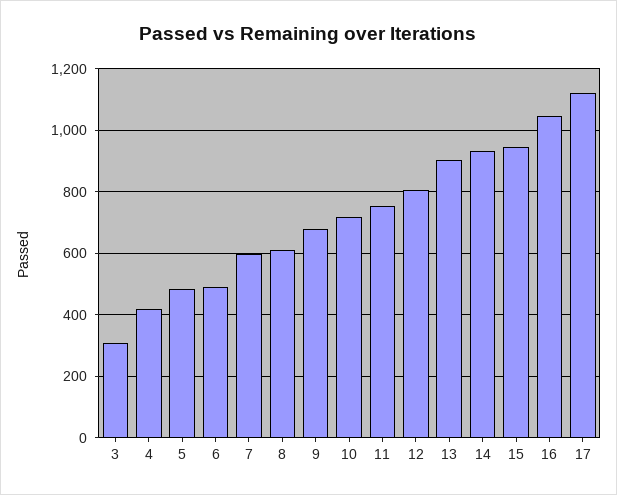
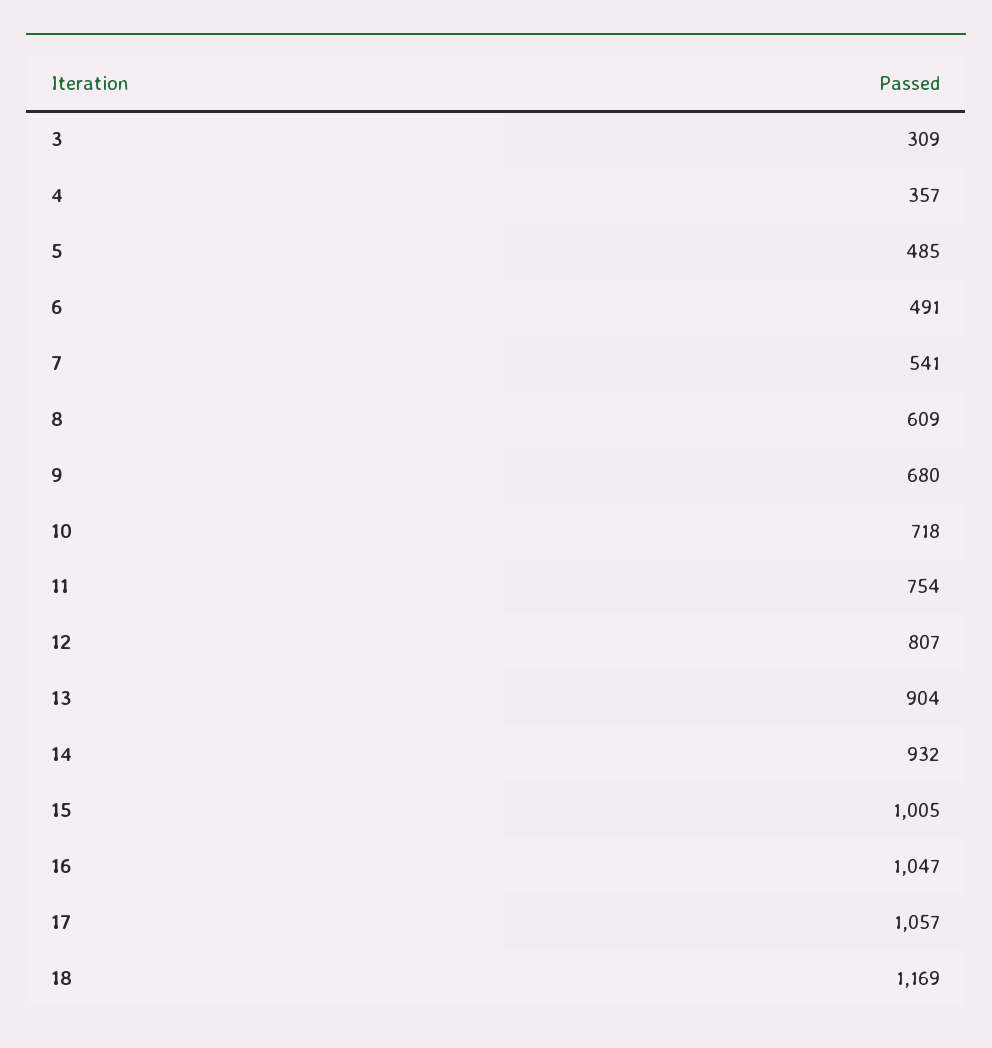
4: 420 -> 357
7: 600 -> 541
15: 940 -> 1005
17: 1120 -> 1057
18: none -> 1169

